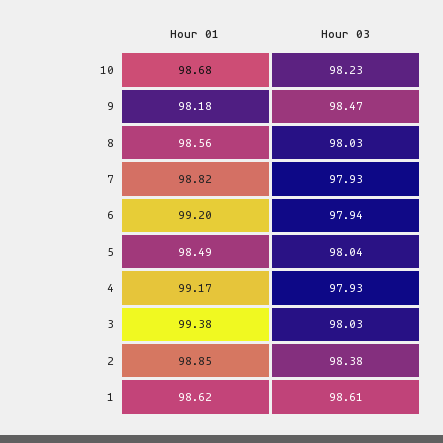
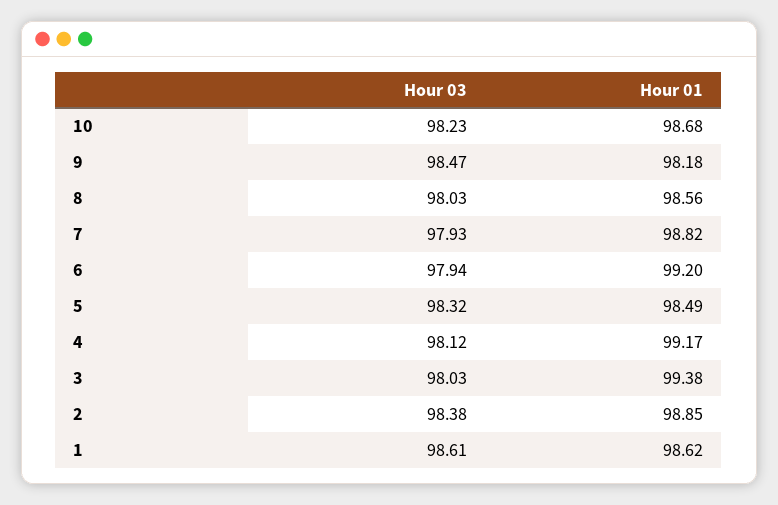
Hour 03, 5: 98.04 -> 98.32
Hour 03, 4: 97.93 -> 98.12

